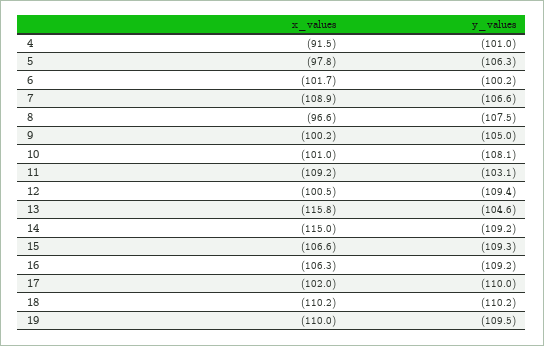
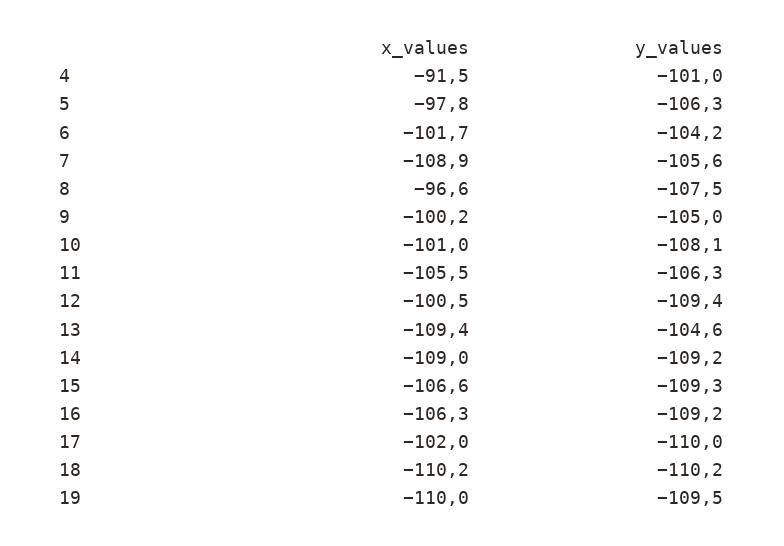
y_values, 6: -100.2 -> -104.2
y_values, 7: -106.6 -> -105.6
x_values, 11: -109.2 -> -105.5
y_values, 11: -103.1 -> -106.3
x_values, 13: -115.8 -> -109.4
x_values, 14: -115 -> -109

